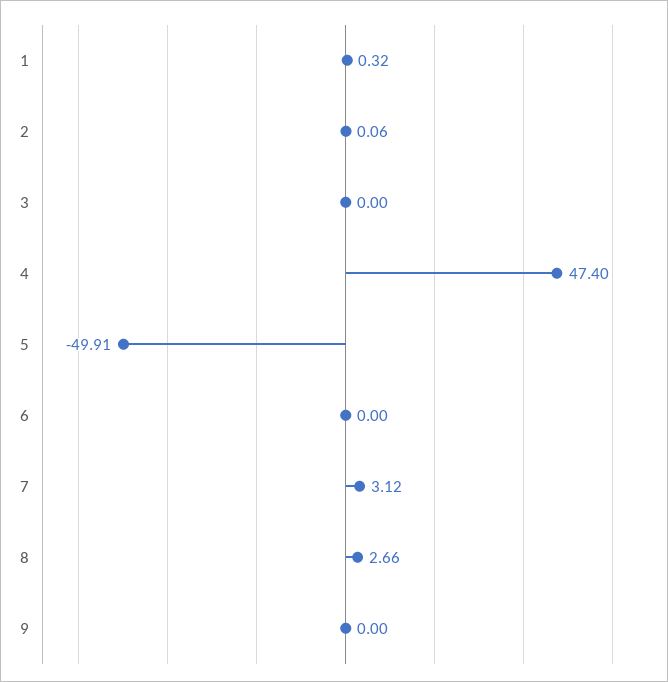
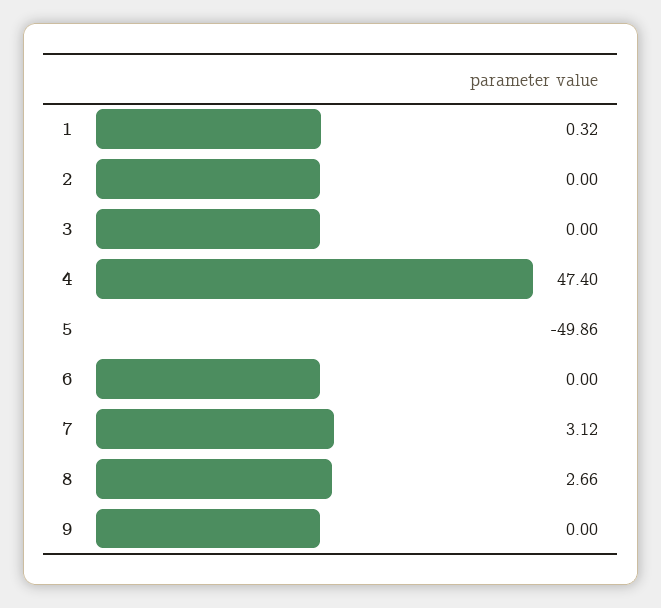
2: 0.06 -> 0
5: -49.91 -> -49.86

